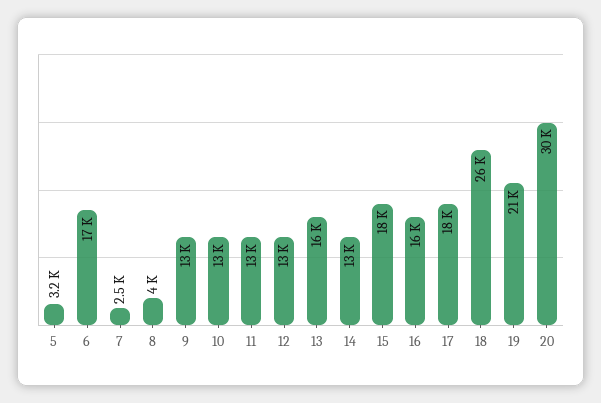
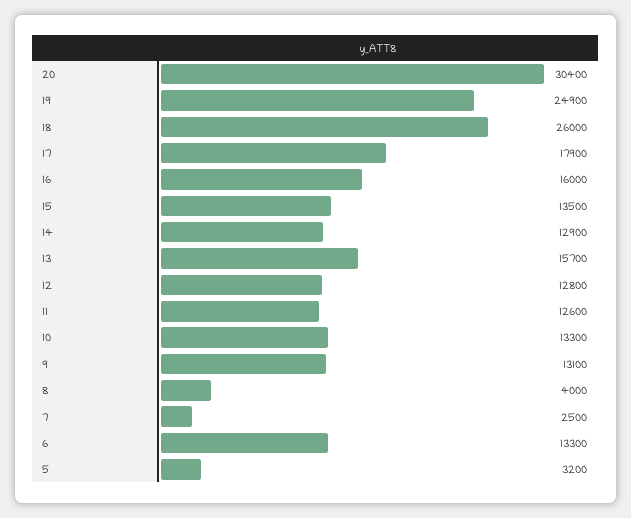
6: 17000 -> 13300
15: 18000 -> 13500
19: 21000 -> 24900

